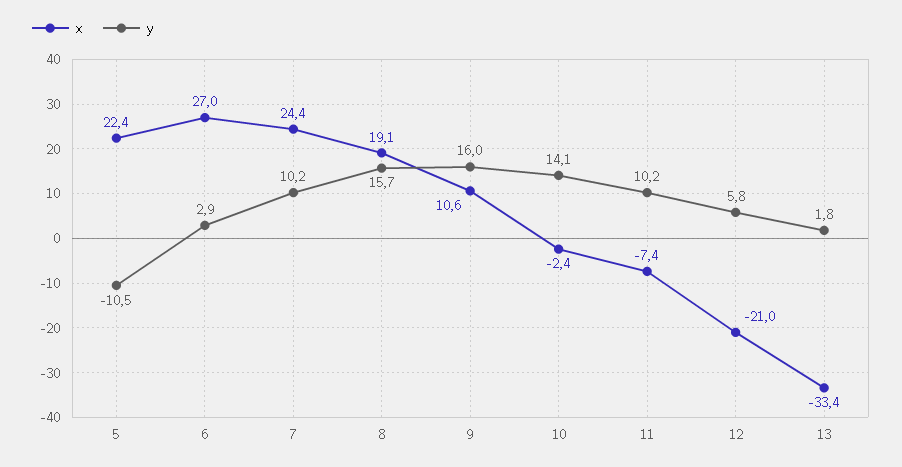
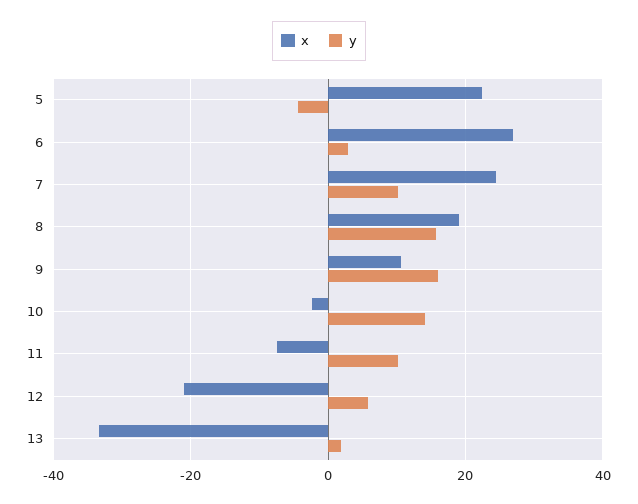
y, 5: -10.5 -> -4

